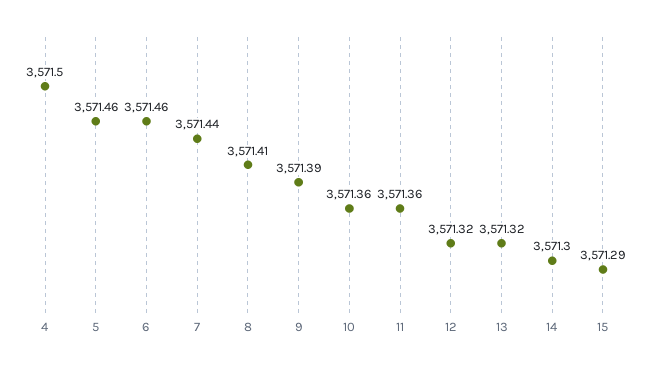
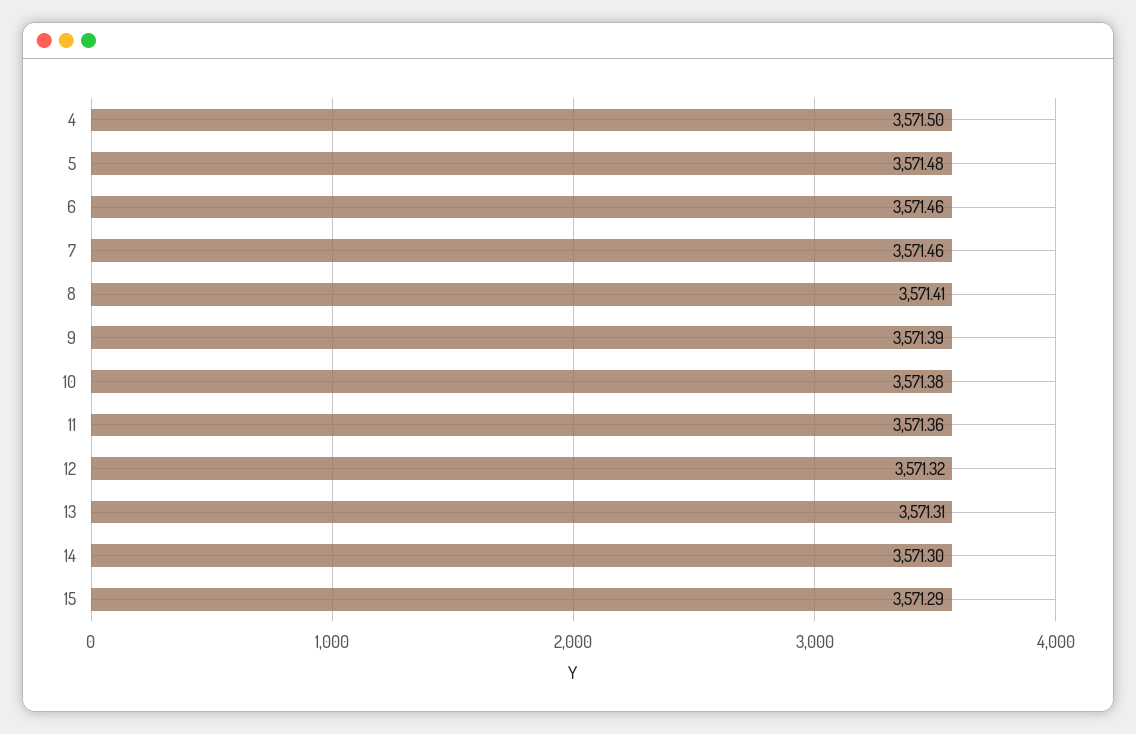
5: 3571.46 -> 3571.48
7: 3571.44 -> 3571.46
10: 3571.36 -> 3571.38
13: 3571.32 -> 3571.31

